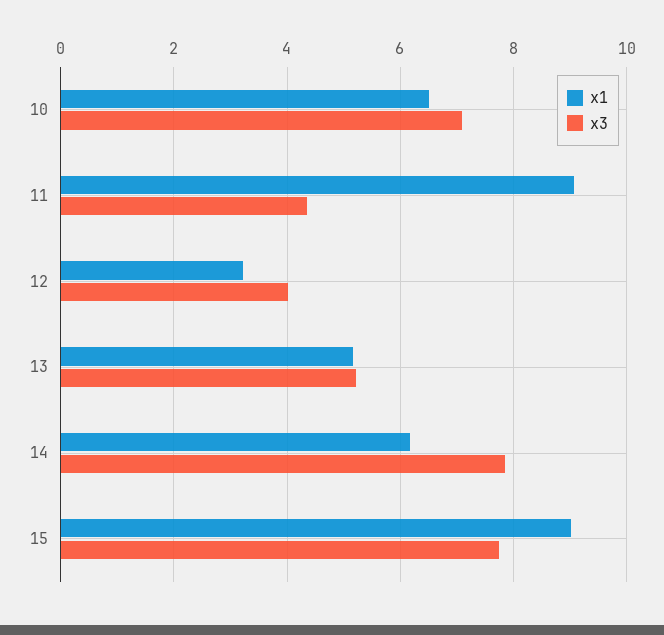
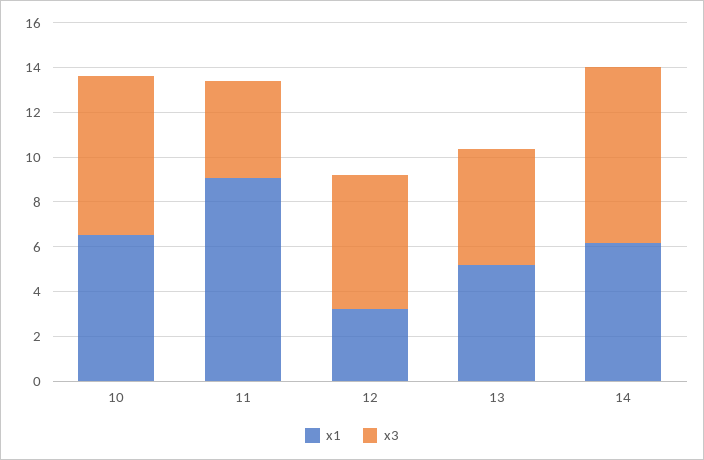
x3, 12: 4 -> 6
x1, 15: 9 -> none
x3, 15: 7.8 -> none

